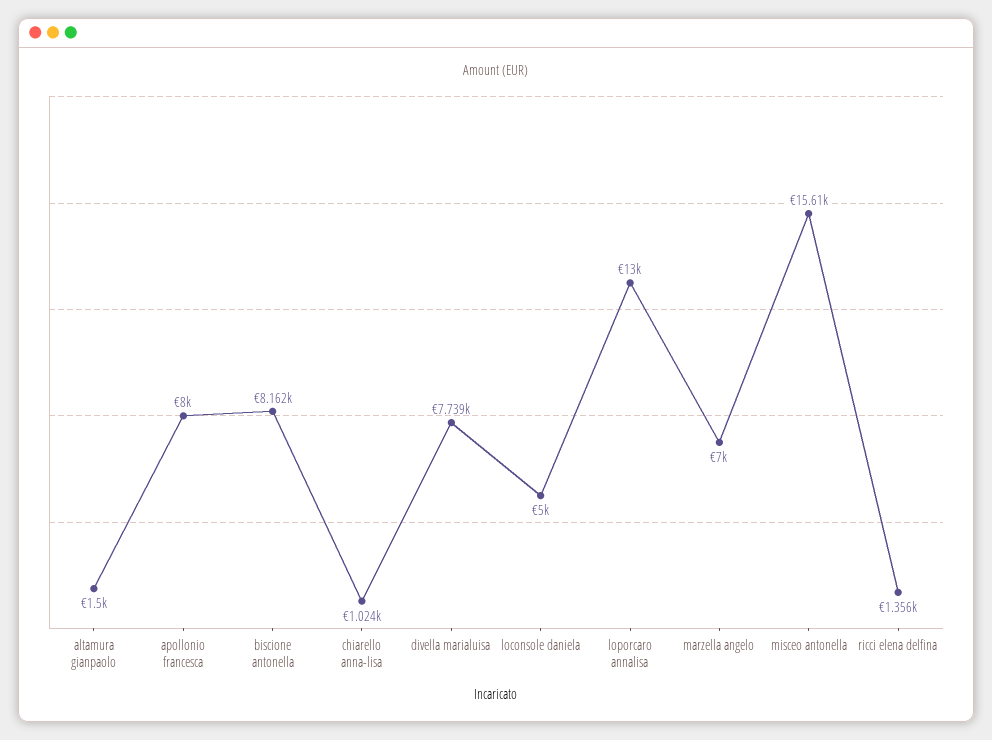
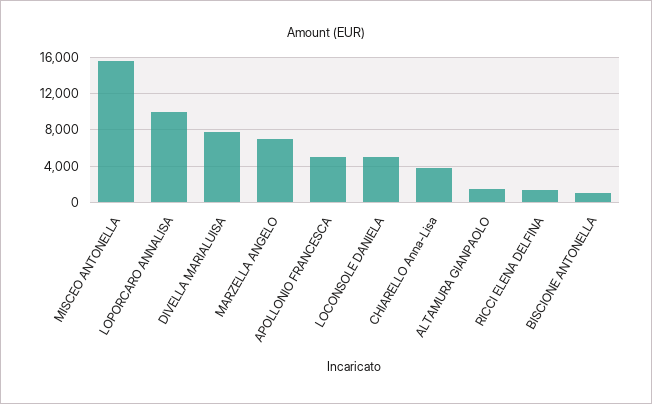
apollonio francesca: 8000 -> 5000
biscione antonella: 8162 -> 1000
chiarello anna-lisa: 1024 -> 4000
loporcaro annalisa: 13000 -> 10000

